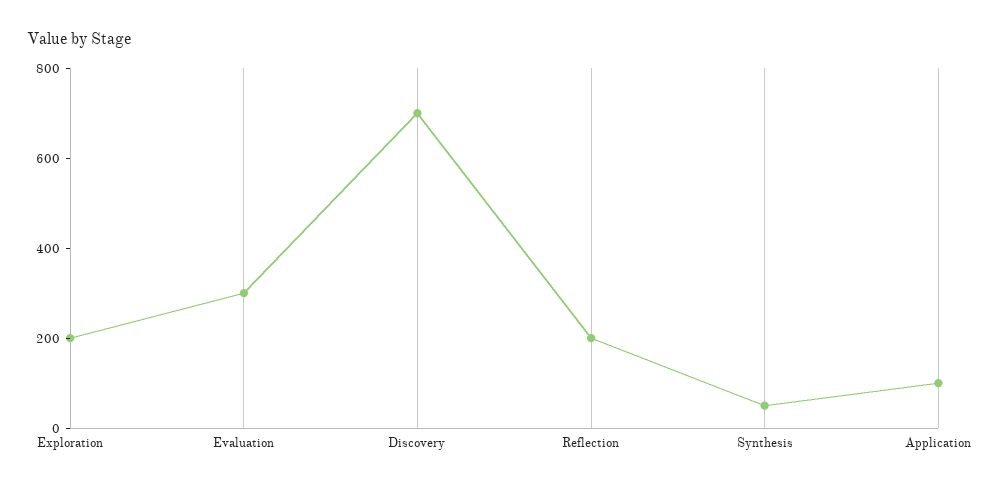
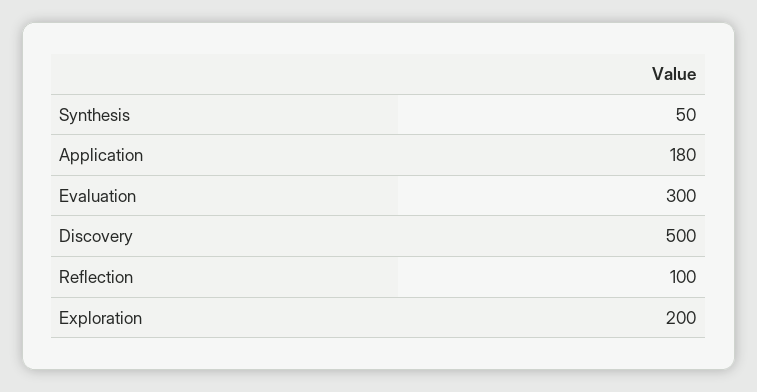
Discovery: 700 -> 500
Reflection: 200 -> 100
Application: 100 -> 180

